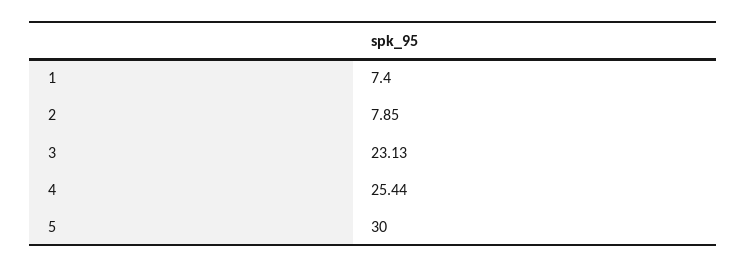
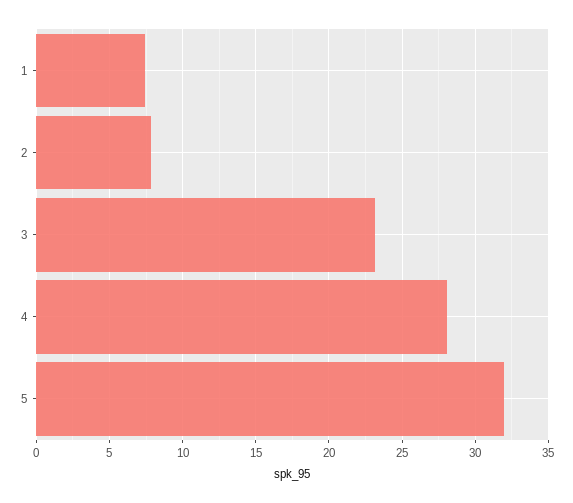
4: 25.44 -> 28
5: 30 -> 32

